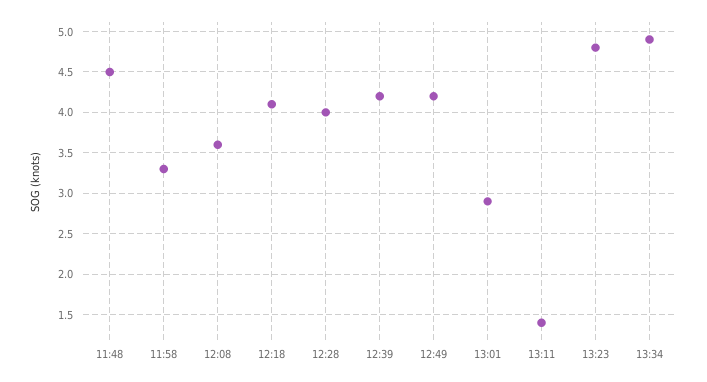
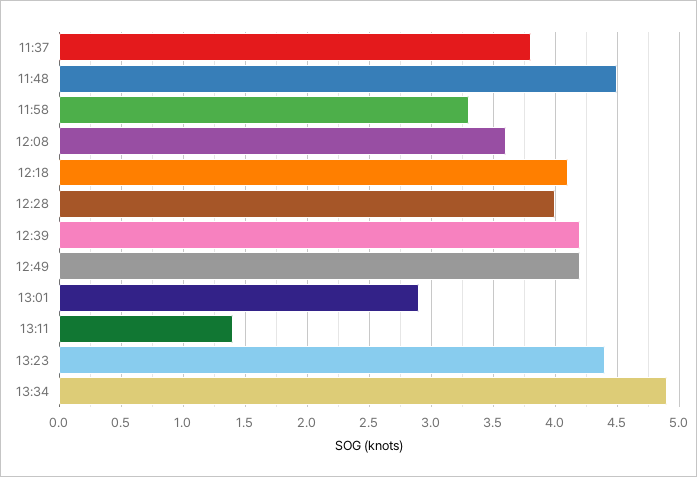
13:23: 4.8 -> 4.4
11:37: none -> 3.8

